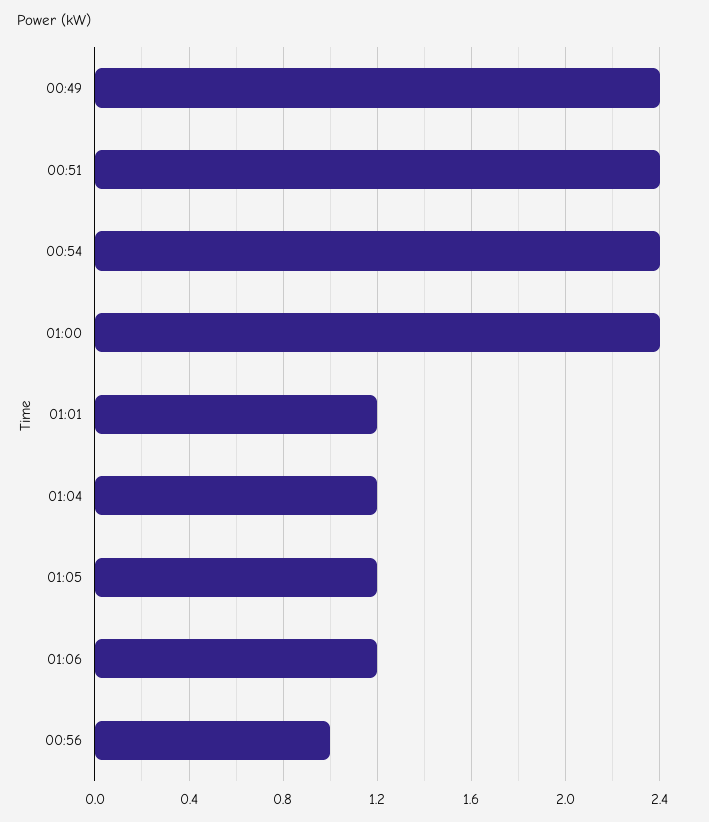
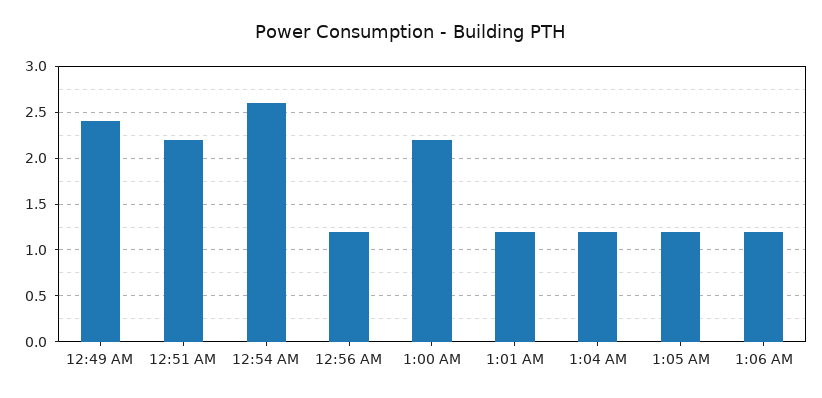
00:51: 2.4 -> 2.2
00:54: 2.4 -> 2.6
01:00: 2.4 -> 2.2
00:56: 1 -> 1.2

